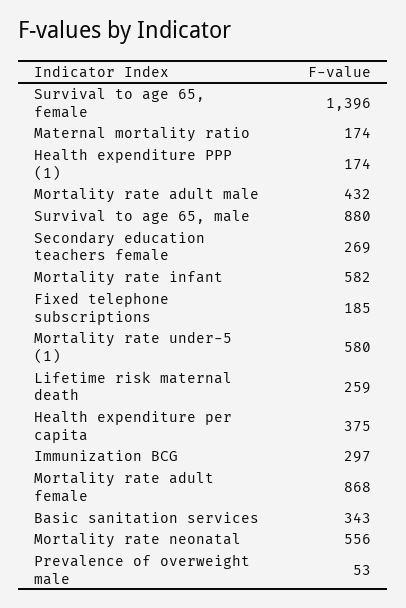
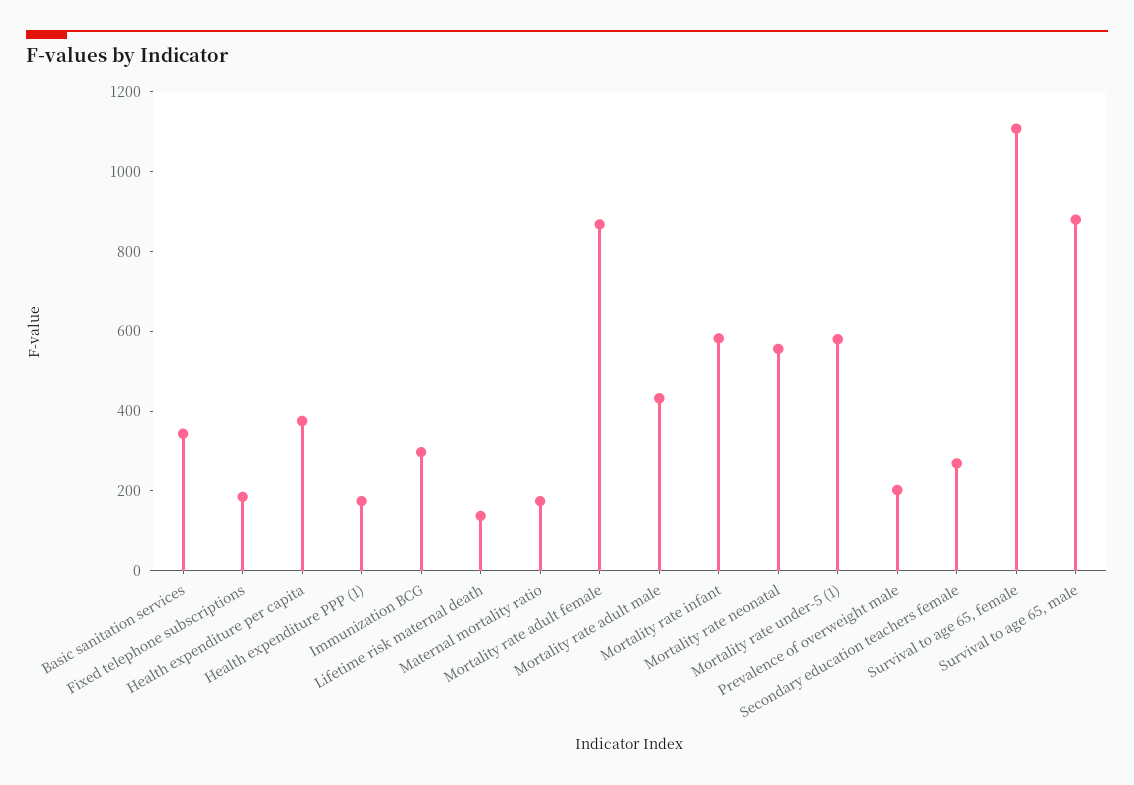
Survival to age 65, female: 1396 -> 1100
Lifetime risk maternal death: 259 -> 150
Prevalence of overweight male: 53 -> 200

